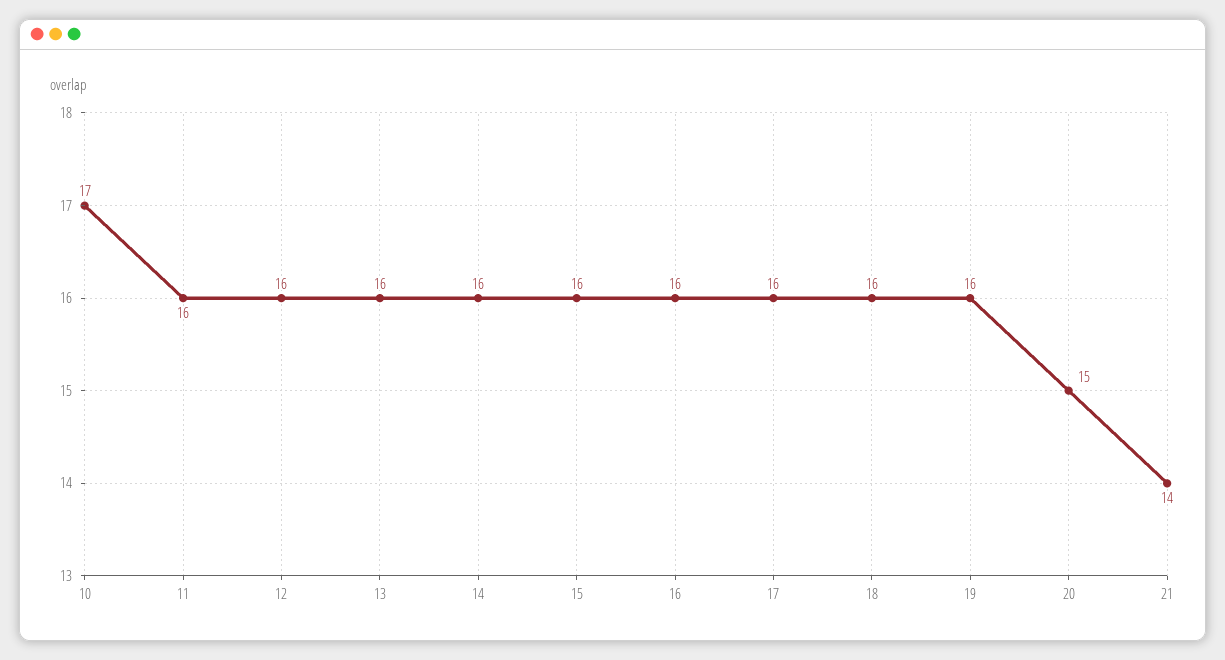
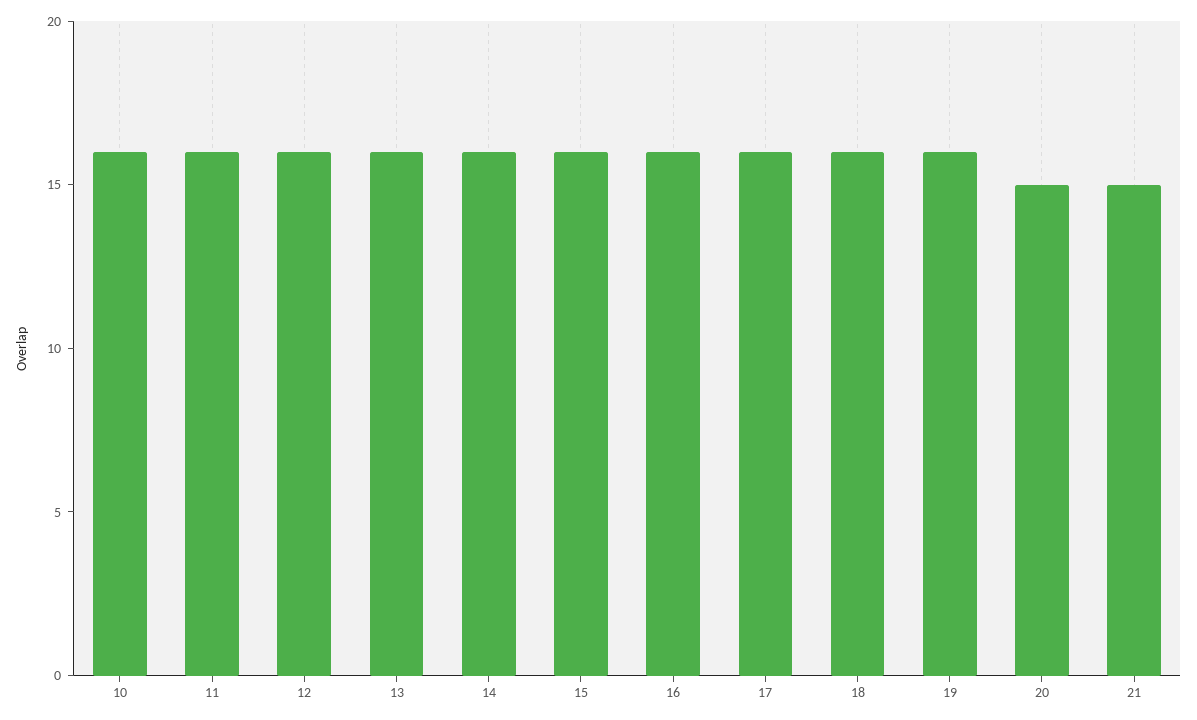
10: 17 -> 16
21: 14 -> 15

